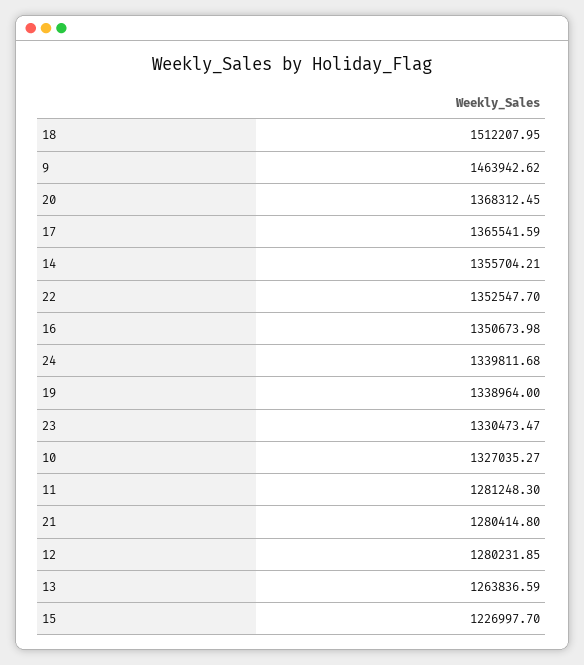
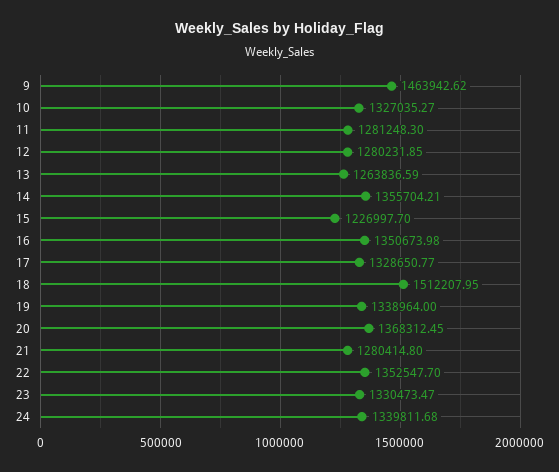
17: 1365541.59 -> 1328650.77

